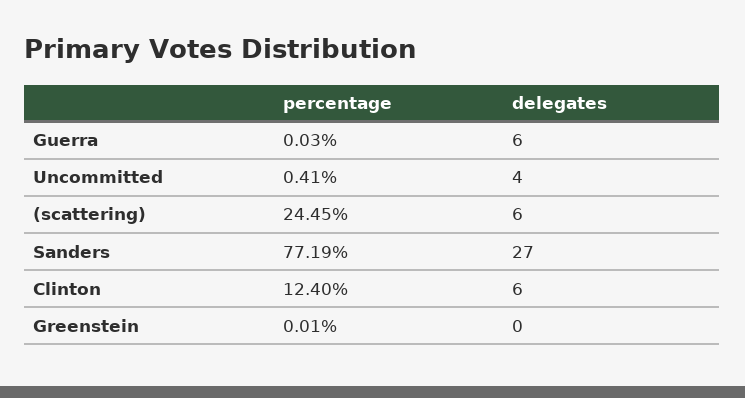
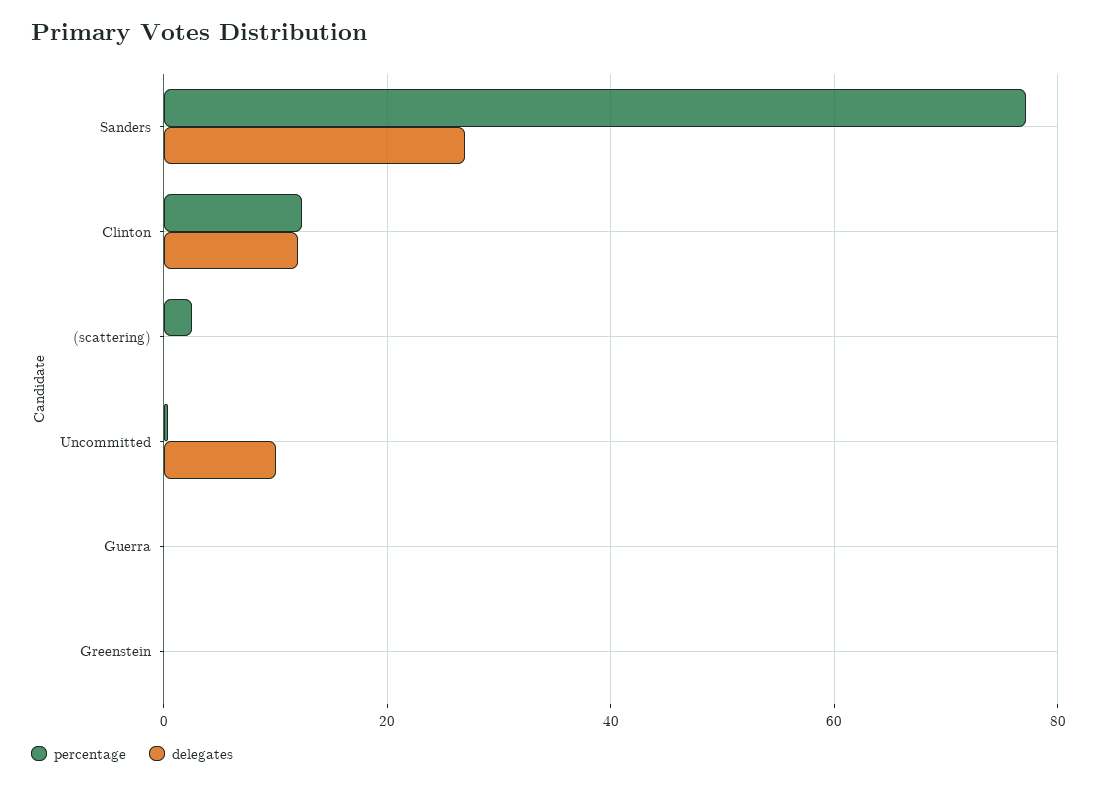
delegates, Guerra: 6 -> 0
delegates, Uncommitted: 4 -> 10
percentage, (scattering): 24.45 -> 2
delegates, (scattering): 6 -> 0
delegates, Clinton: 6 -> 12

